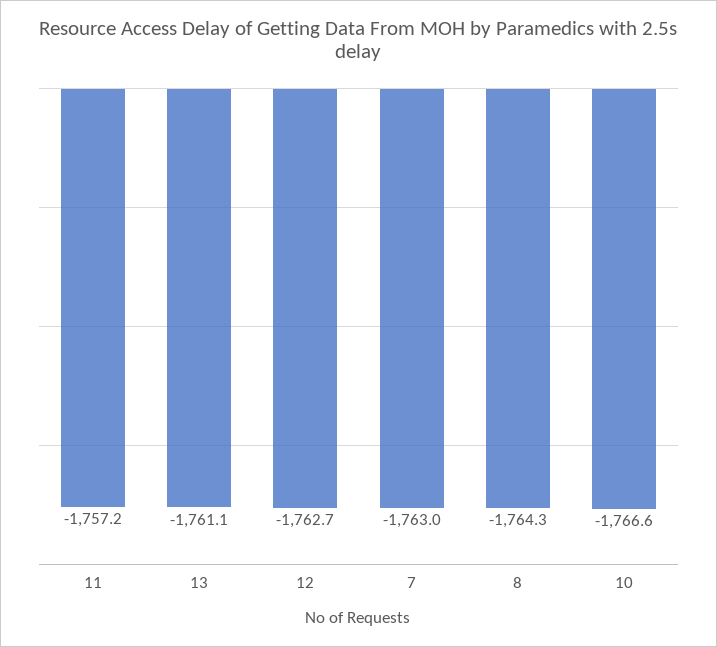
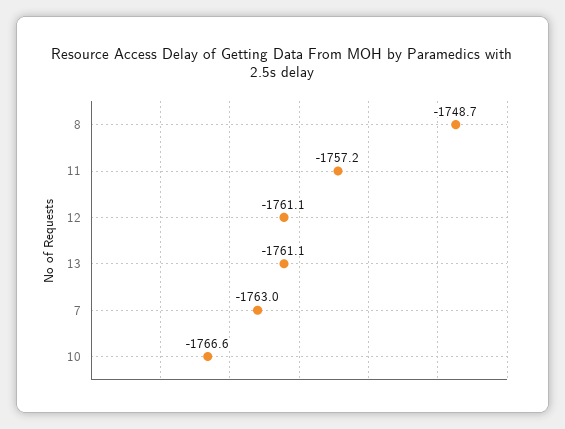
12: -1762.7 -> -1761.1
8: -1764.3 -> -1748.7

